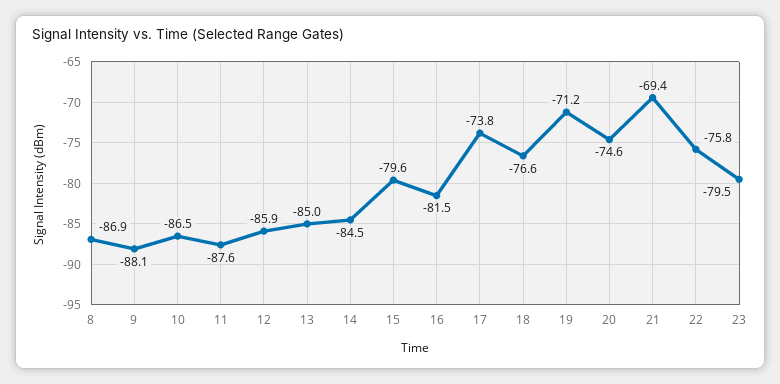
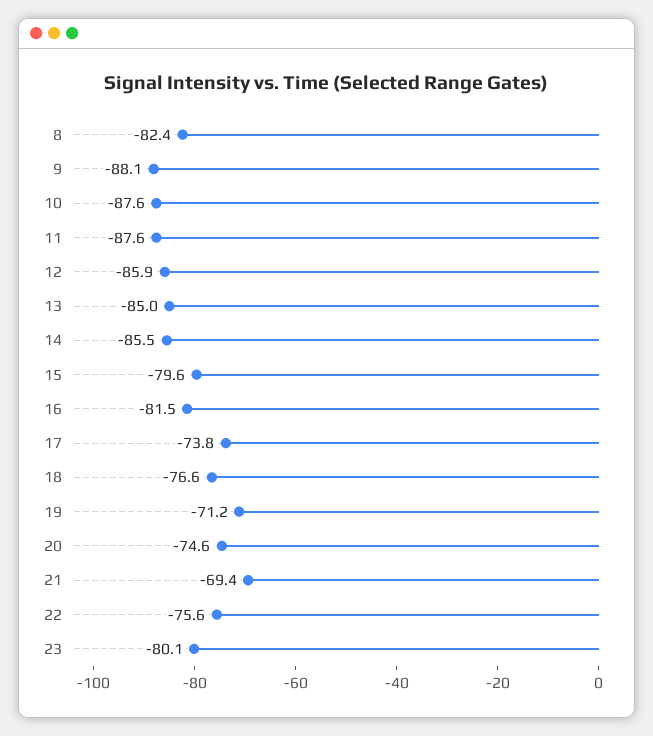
8: -86.9 -> -82.4
10: -86.5 -> -87.6
14: -84.5 -> -85.5
22: -75.8 -> -75.6
23: -79.5 -> -80.1

